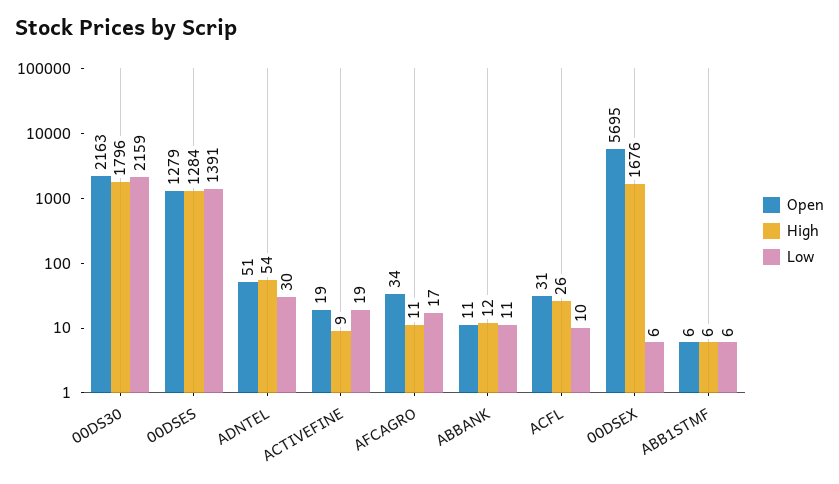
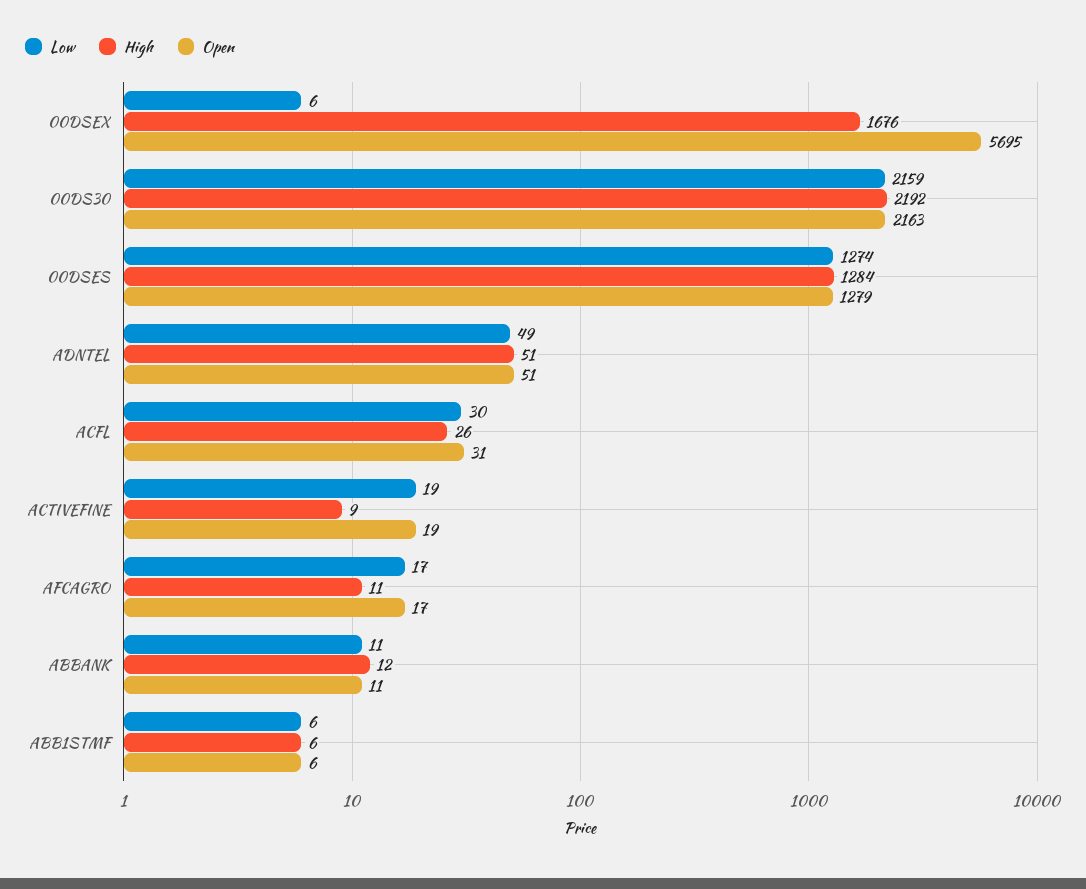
High, 00DS30: 1796 -> 2192
Low, 00DSES: 1391 -> 1274
High, ADNTEL: 54 -> 51
Low, ADNTEL: 30 -> 49
Open, AFCAGRO: 34 -> 17
Low, ACFL: 10 -> 30

